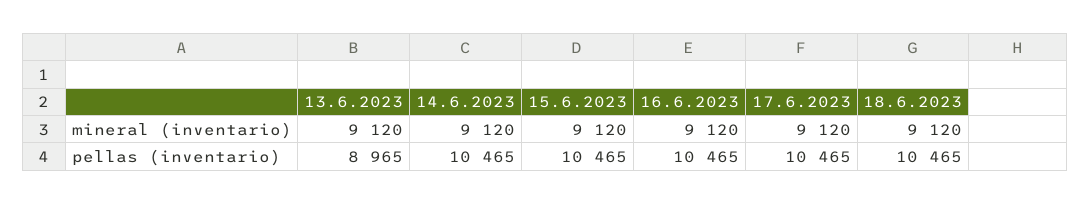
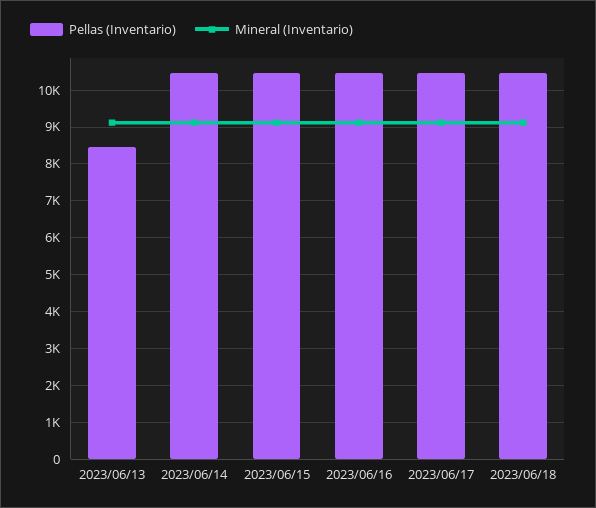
pellas (inventario), 13.6.2023: 8965 -> 8400

